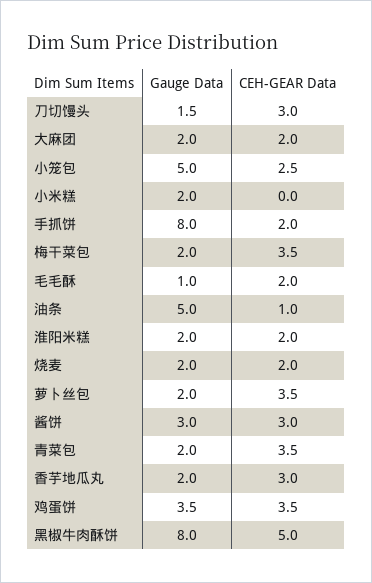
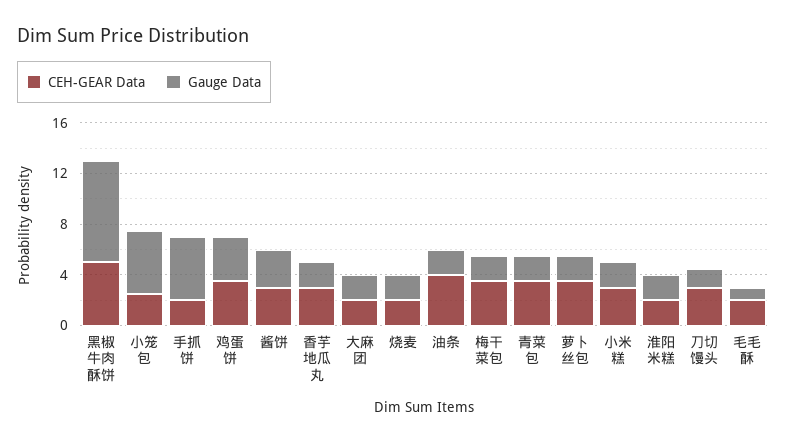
CEH-GEAR Data, 小米糕: 0 -> 3
Gauge Data, 手抓饼: 8 -> 5
Gauge Data, 油条: 5 -> 2
CEH-GEAR Data, 油条: 1 -> 4

